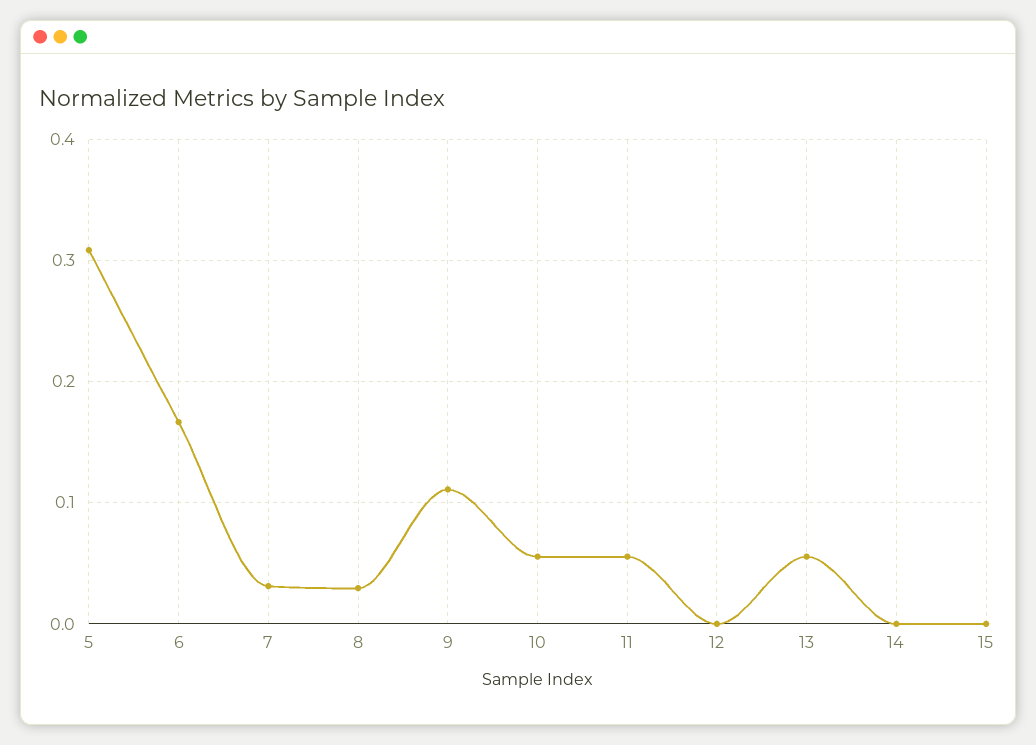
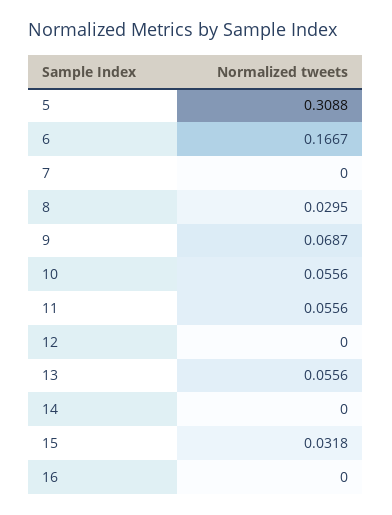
7: 0.03 -> 0
9: 0.11 -> 0.0687
15: 0 -> 0.0318
16: none -> 0

